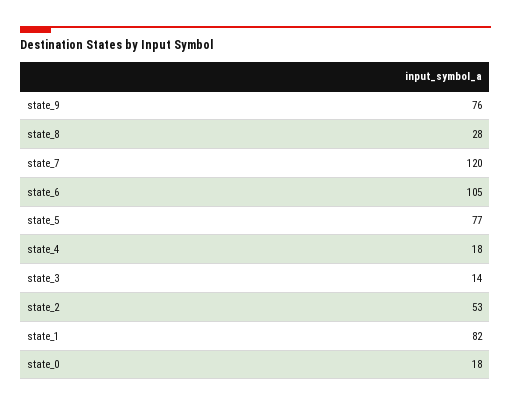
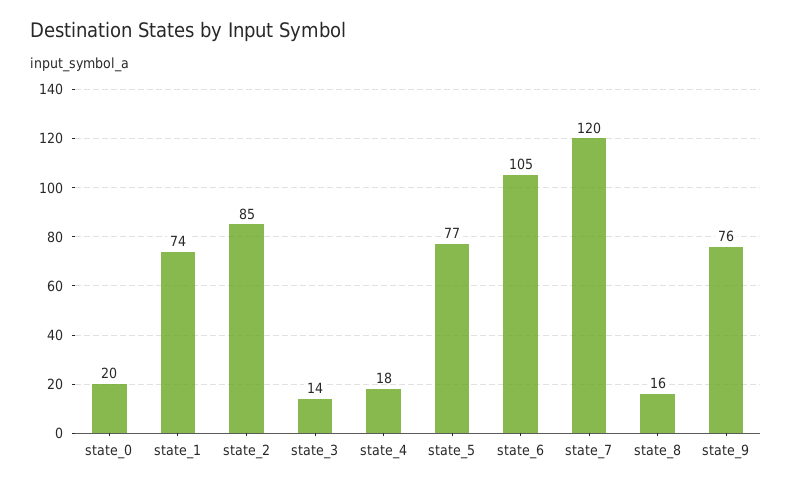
state_8: 28 -> 16
state_2: 53 -> 85
state_1: 82 -> 74
state_0: 18 -> 20

